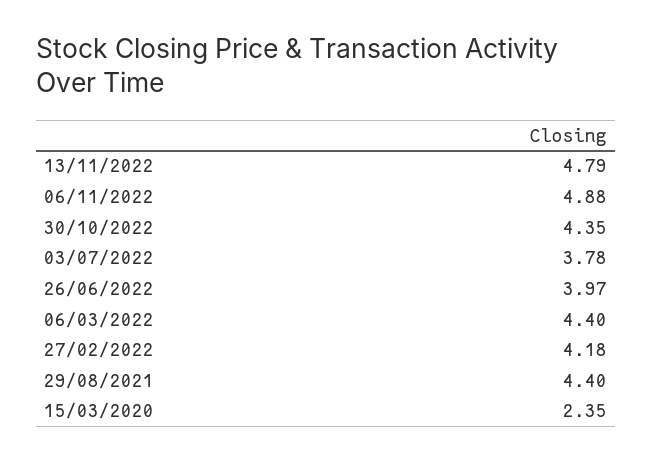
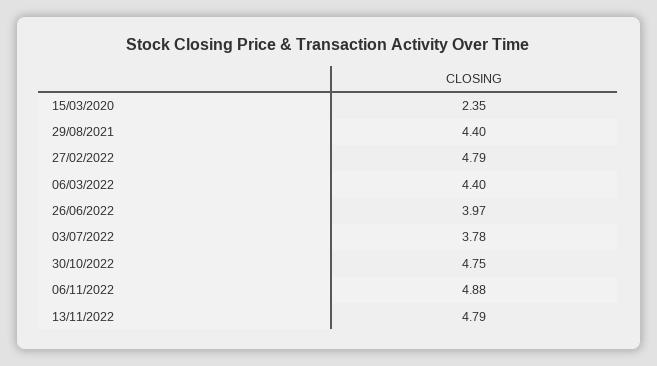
30/10/2022: 4.35 -> 4.75
27/02/2022: 4.18 -> 4.79

